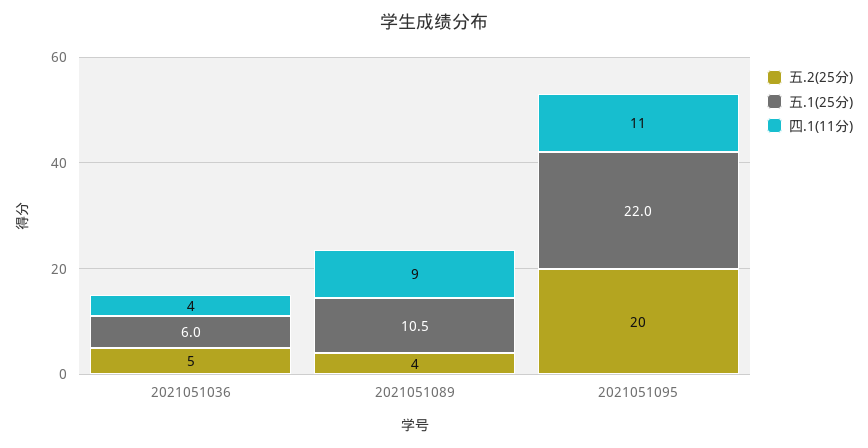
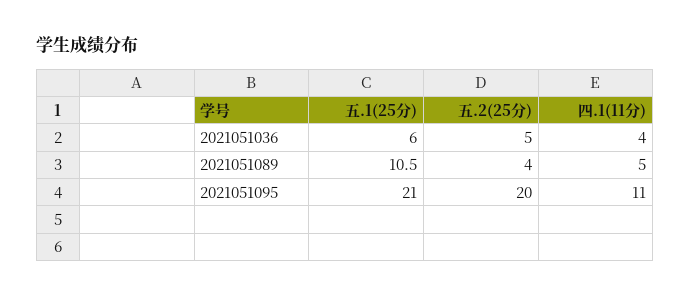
四.1(11分), 2021051089: 9 -> 5
五.1(25分), 2021051095: 22 -> 21

